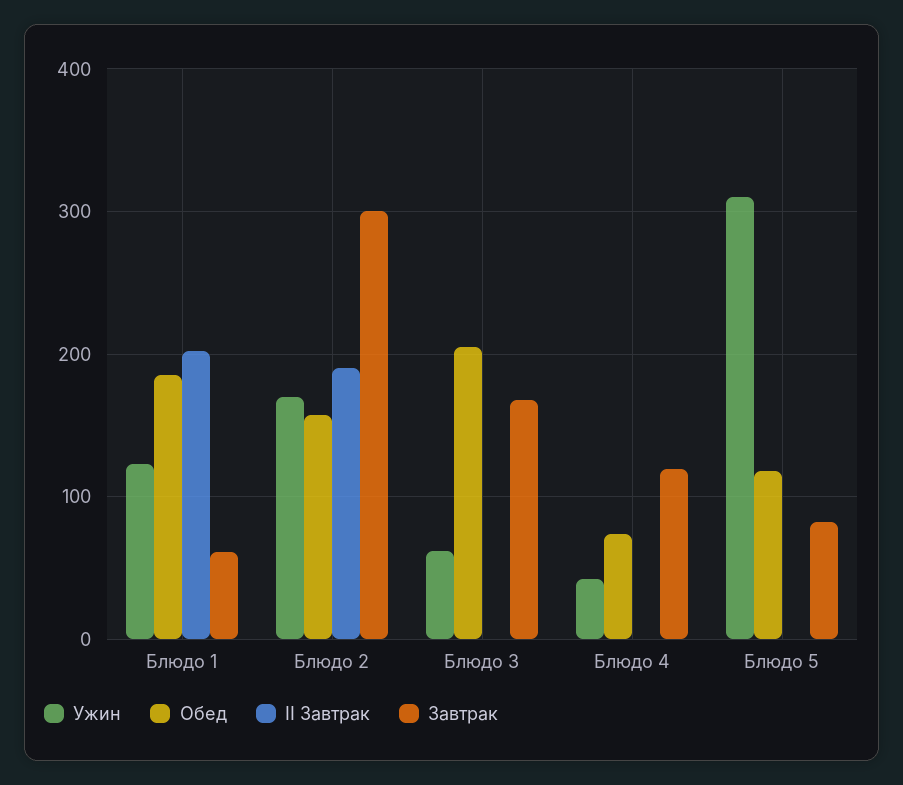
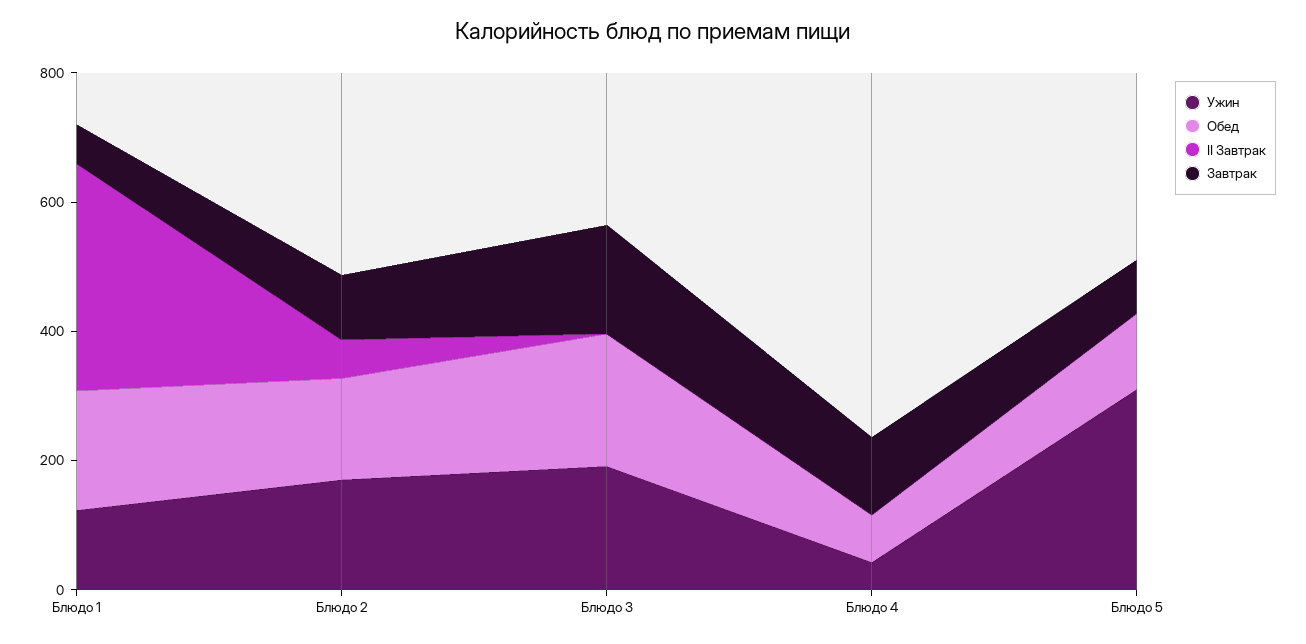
II Завтрак, Блюдо 1: 200 -> 350
II Завтрак, Блюдо 2: 190 -> 50
Завтрак, Блюдо 2: 300 -> 100
Ужин, Блюдо 3: 60 -> 200

